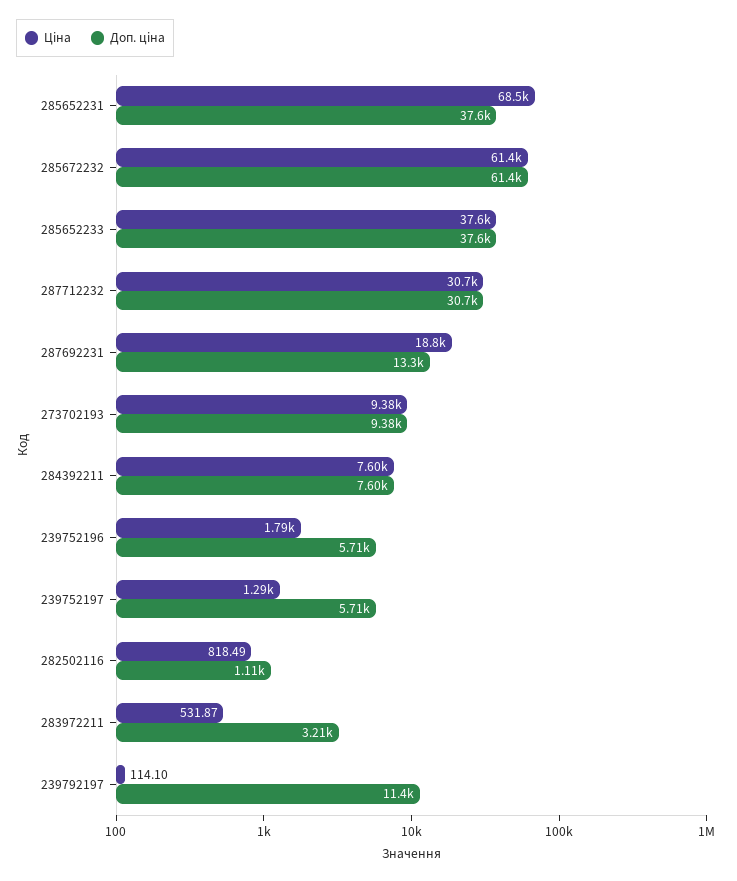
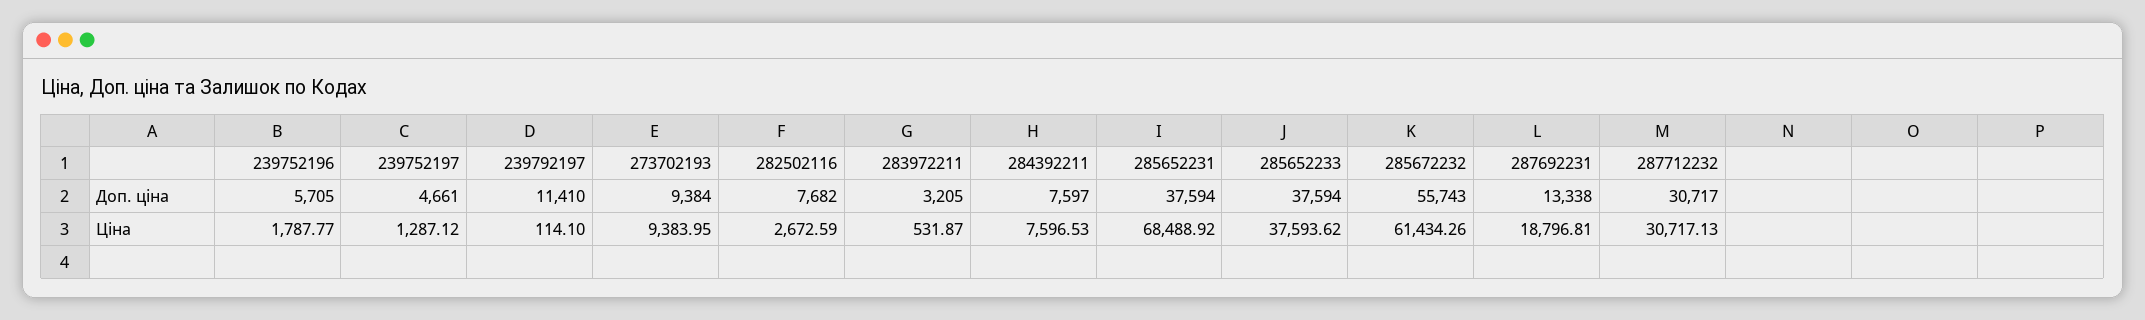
Доп. ціна, 285672232: 61400 -> 55743
Доп. ціна, 239752197: 5710 -> 4661
Ціна, 282502116: 818.49 -> 2672.59
Доп. ціна, 282502116: 1110 -> 7682

